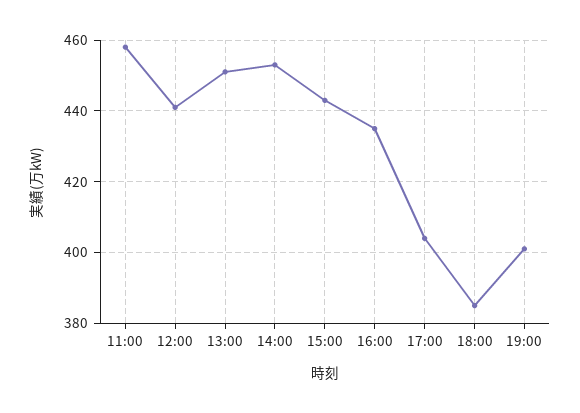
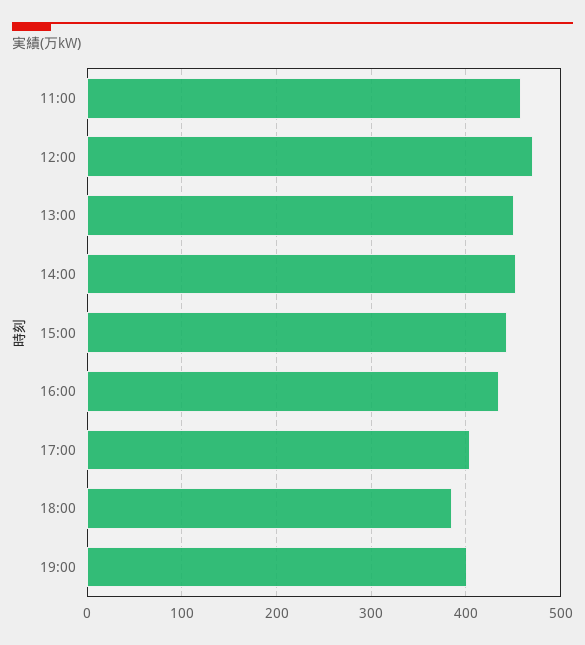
12:00: 440 -> 470

